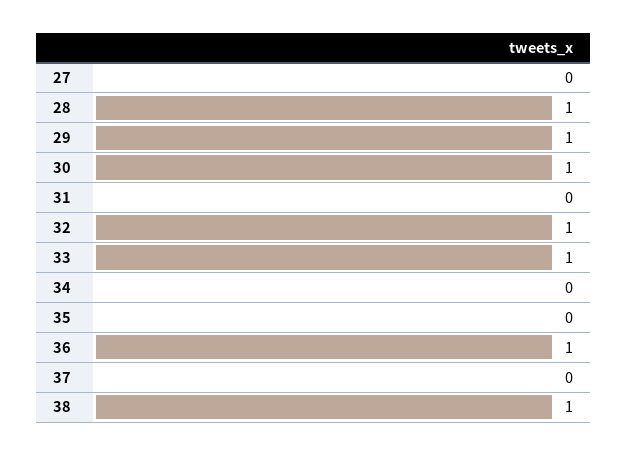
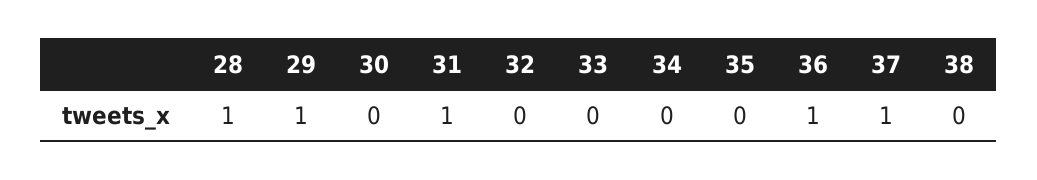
27: 0 -> none
30: 1 -> 0
31: 0 -> 1
32: 1 -> 0
33: 1 -> 0
37: 0 -> 1
38: 1 -> 0

